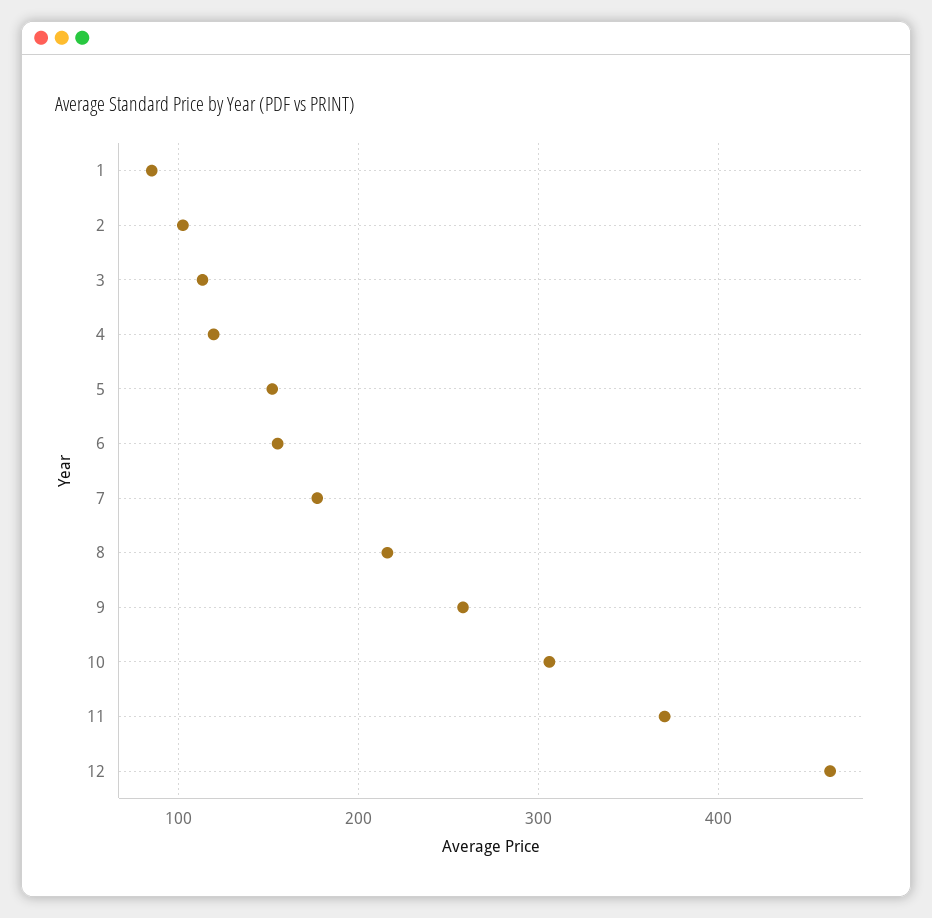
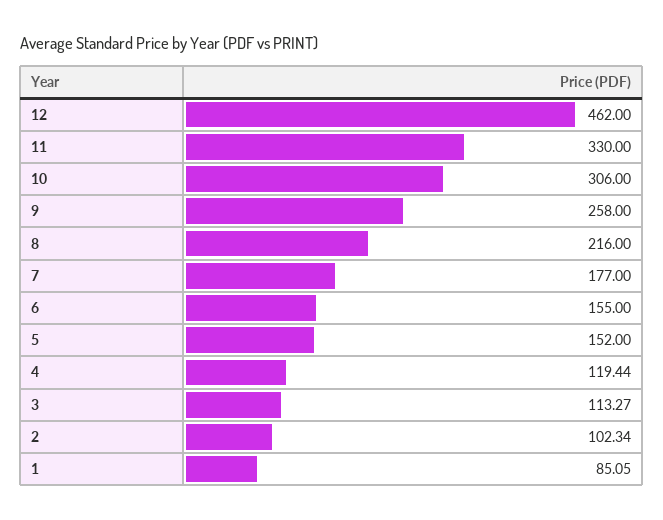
11: 370 -> 330

